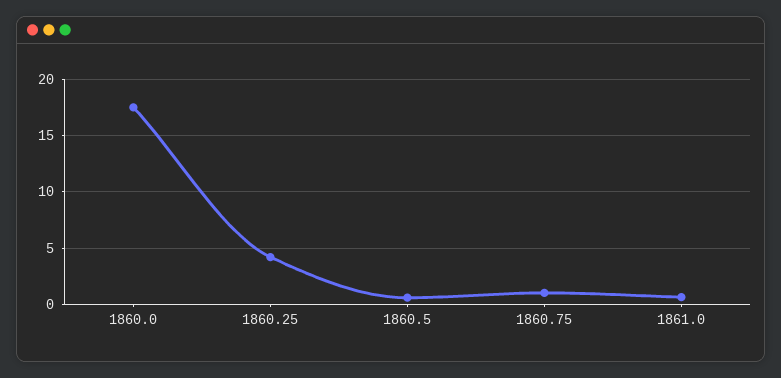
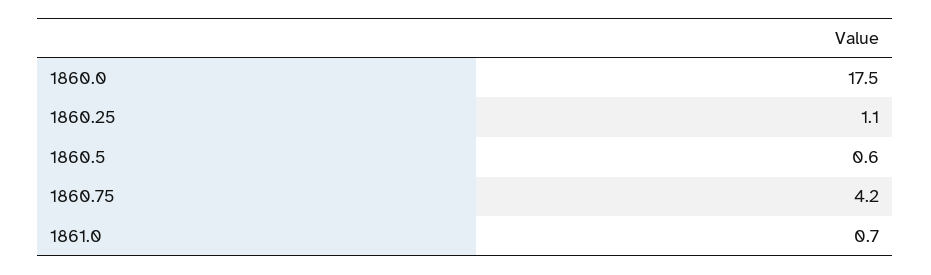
1860.25: 4 -> 1.1
1860.75: 1 -> 4.2

